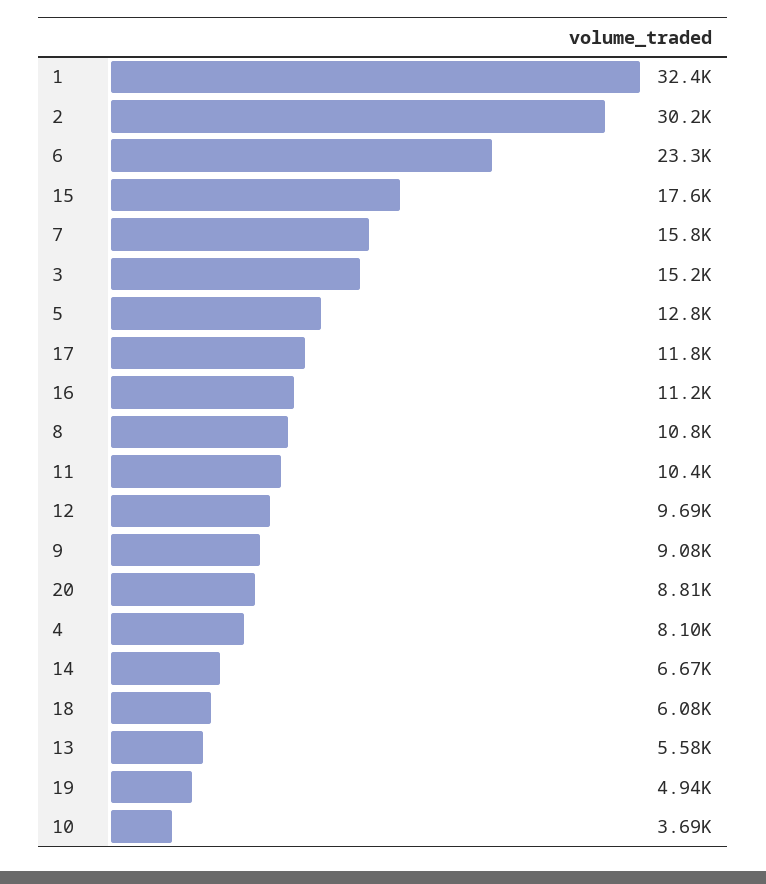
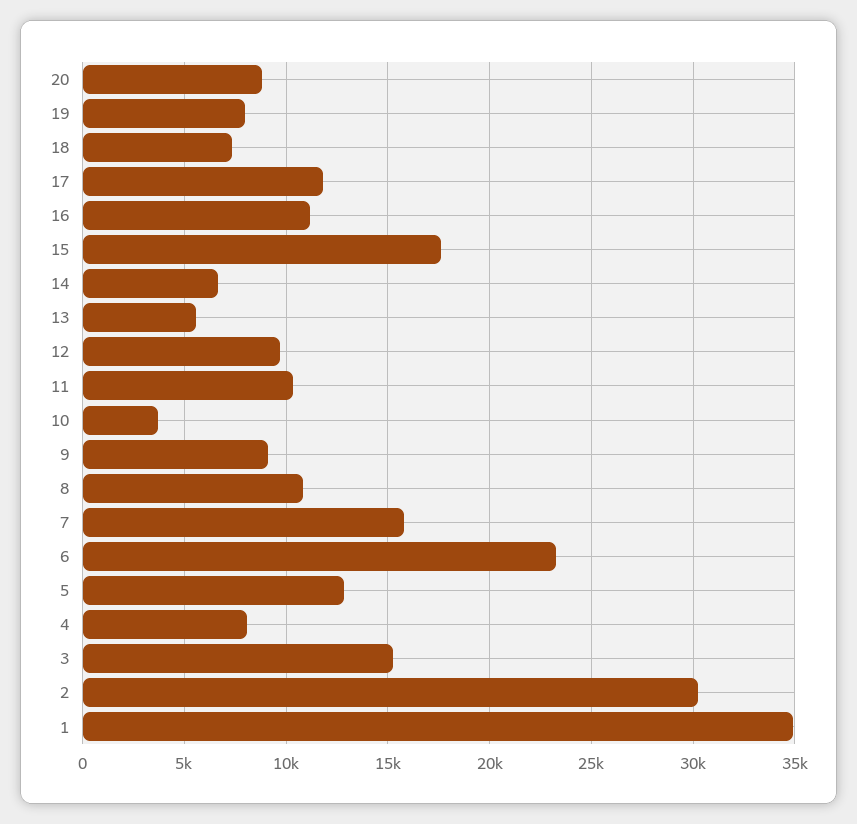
1: 32400 -> 35000
18: 6080 -> 7500
19: 4940 -> 8000

